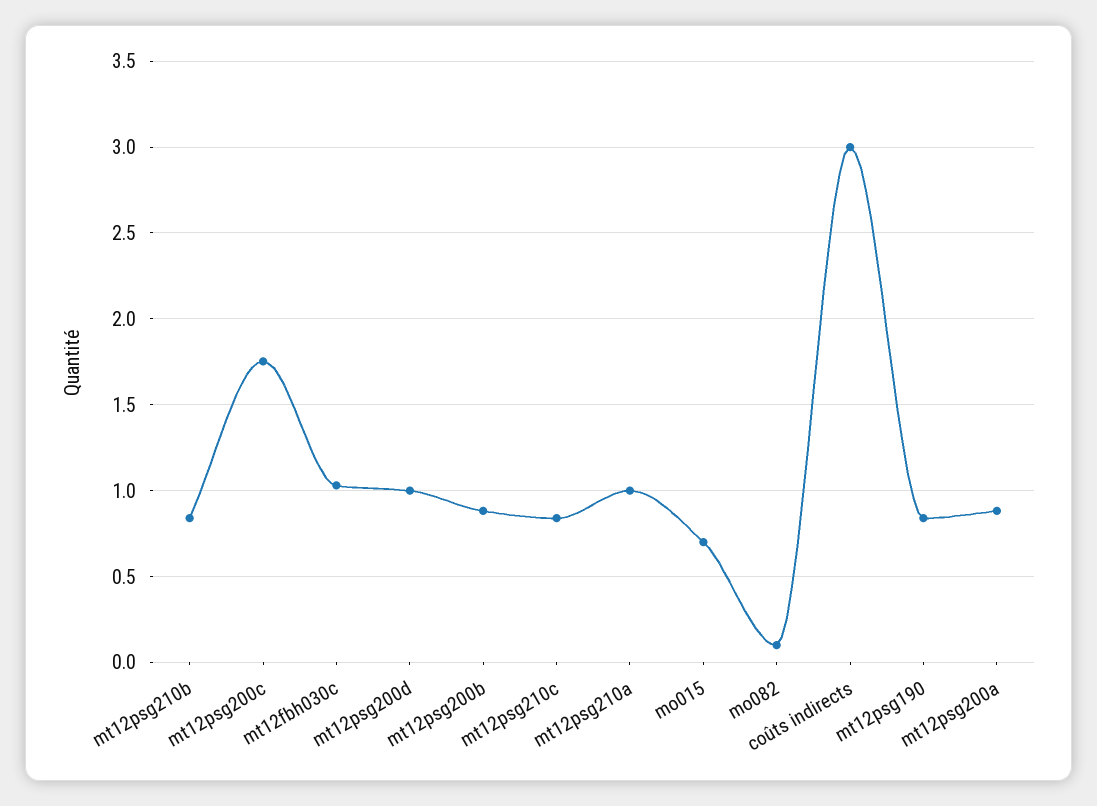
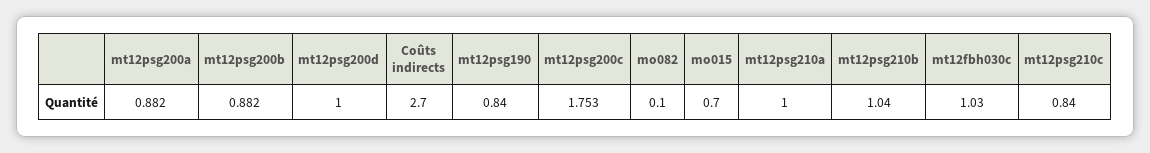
mt12psg210b: 0.85 -> 1.04
coûts indirects: 3 -> 2.7

